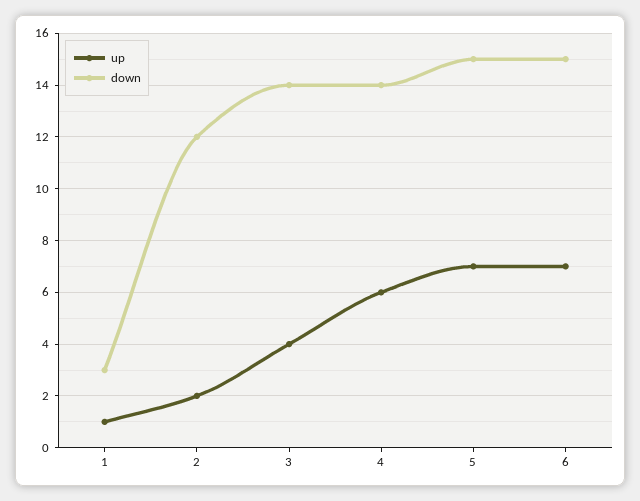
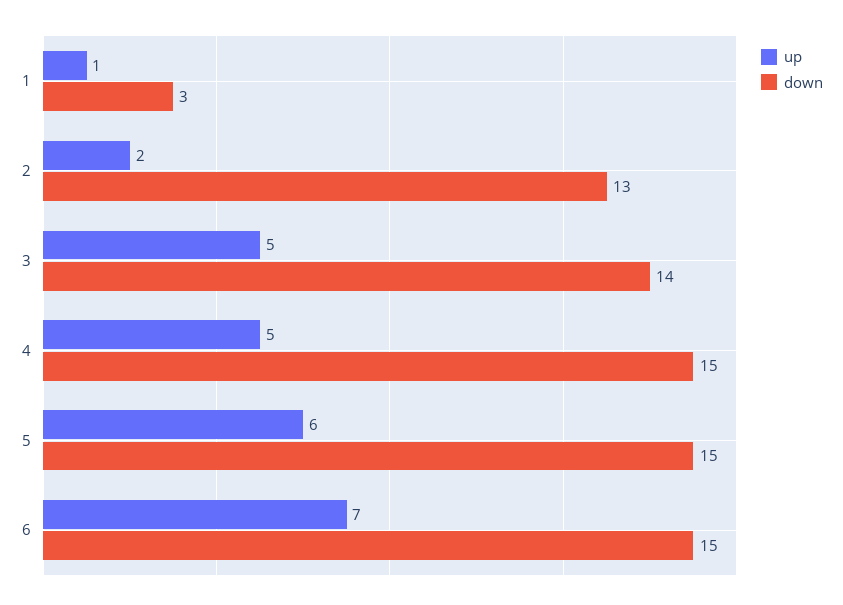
down, 2: 12 -> 13
up, 3: 4 -> 5
up, 4: 6 -> 5
down, 4: 14 -> 15
up, 5: 7 -> 6

